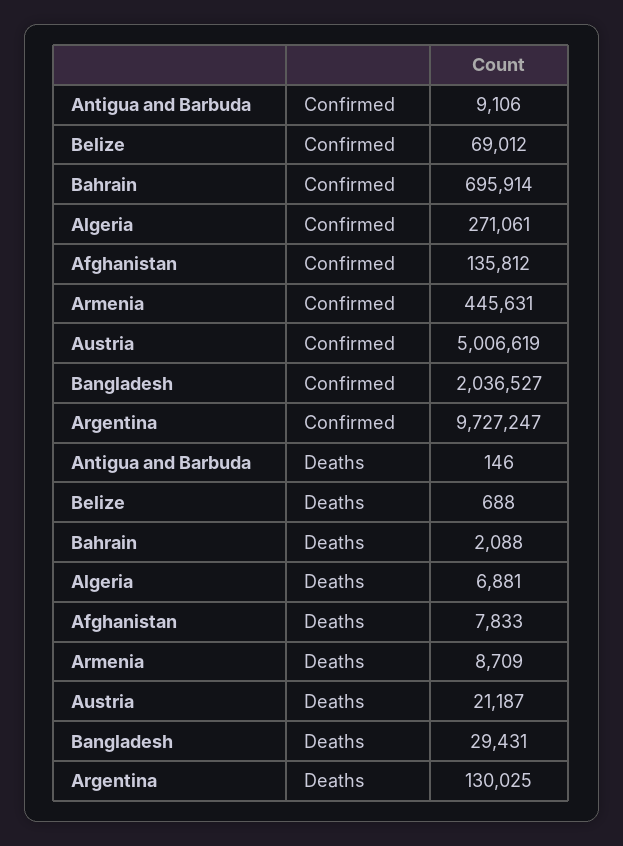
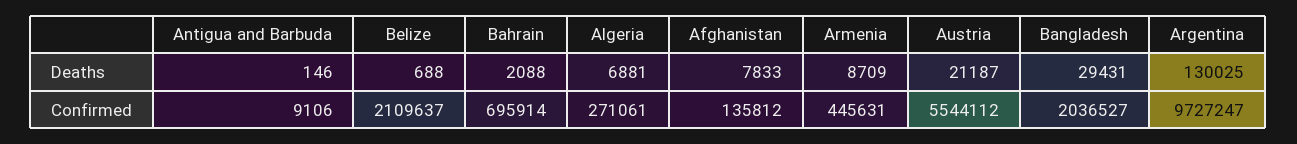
Belize, Confirmed: 69012 -> 2109637
Austria, Confirmed: 5006619 -> 5544112

